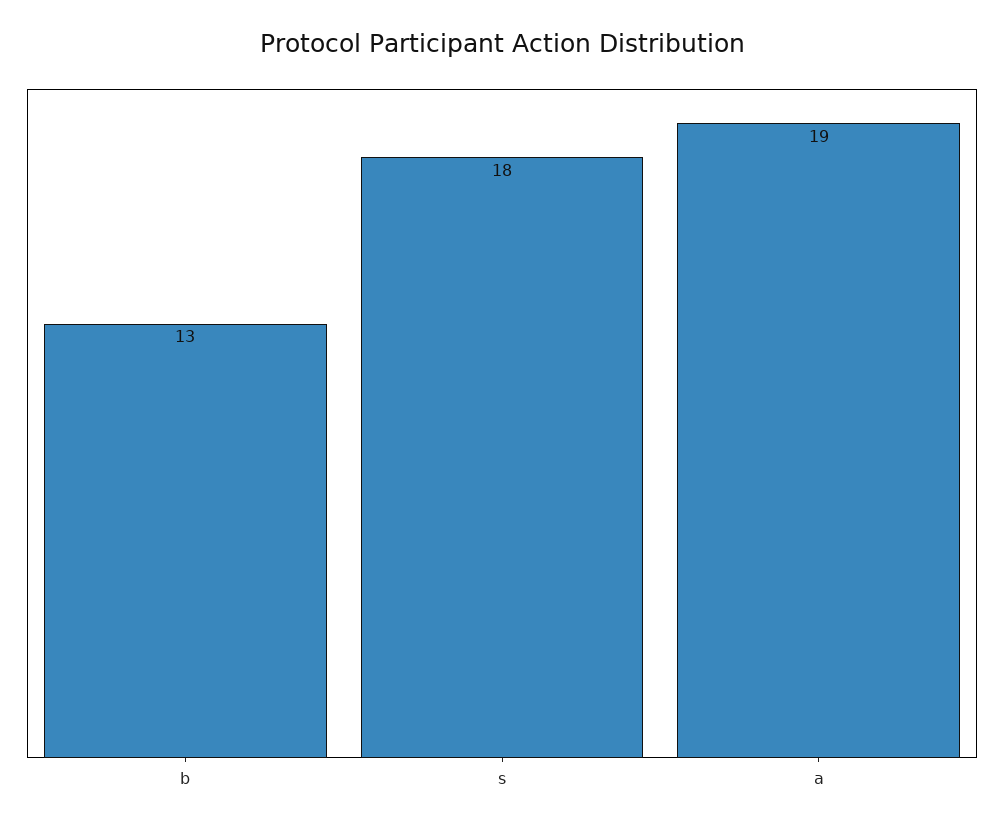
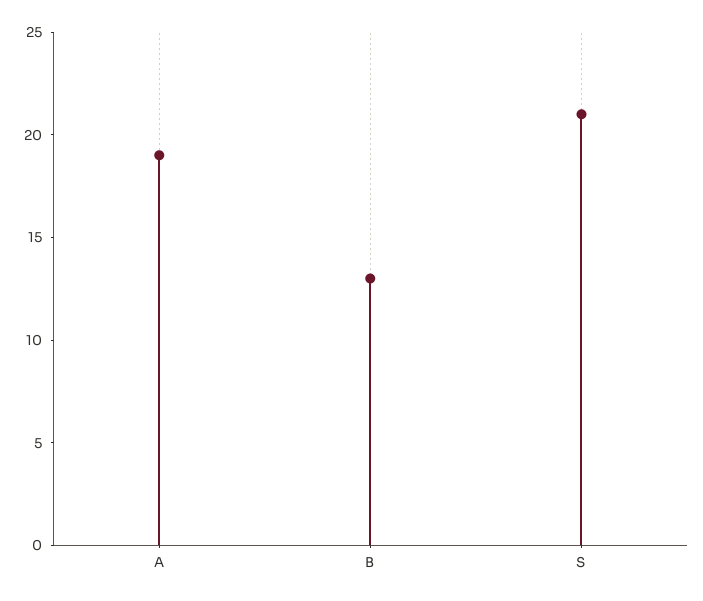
s: 18 -> 21

